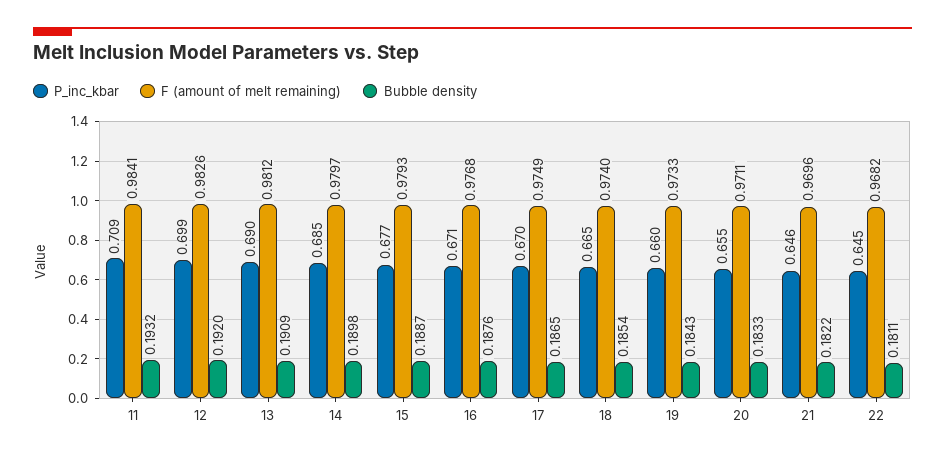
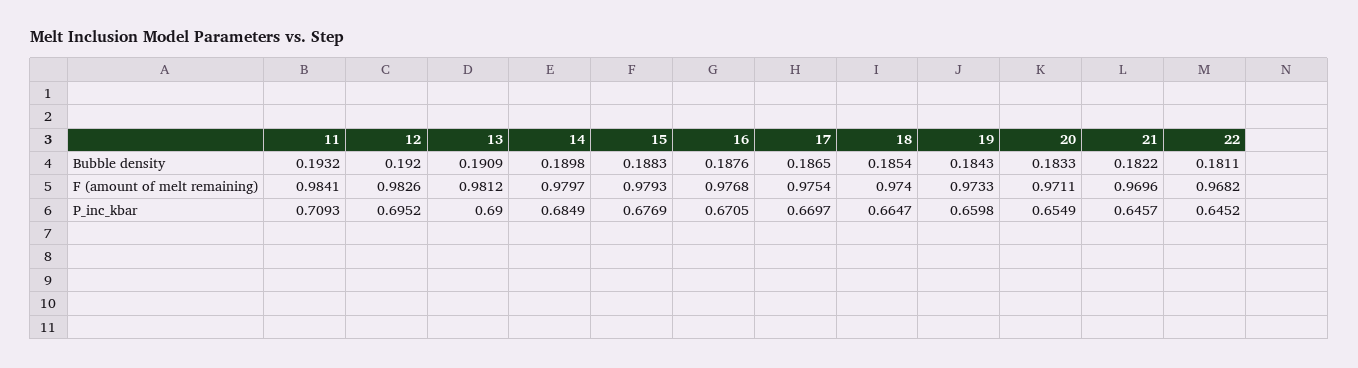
P_inc_kbar, 12: 0.699 -> 0.6952
Bubble density, 15: 0.1887 -> 0.1883
F (amount of melt remaining), 17: 0.9749 -> 0.9754

